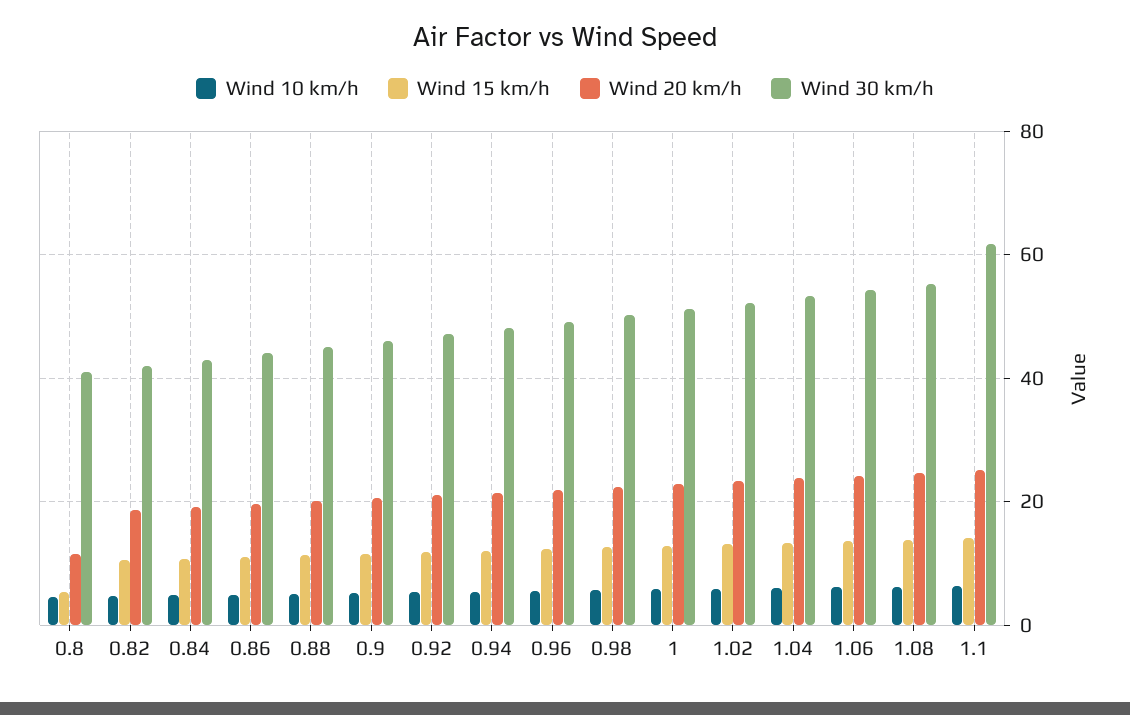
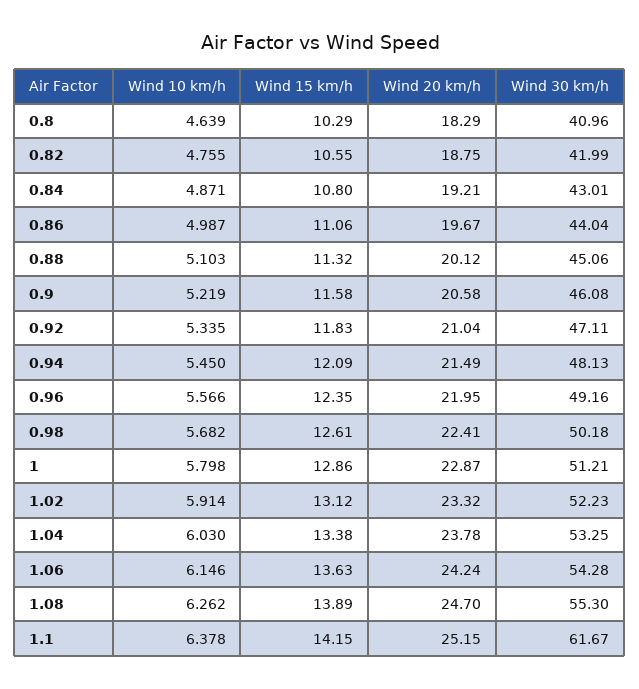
Wind 15 km/h, 0.8: 6 -> 10.29
Wind 20 km/h, 0.8: 12 -> 18.29

